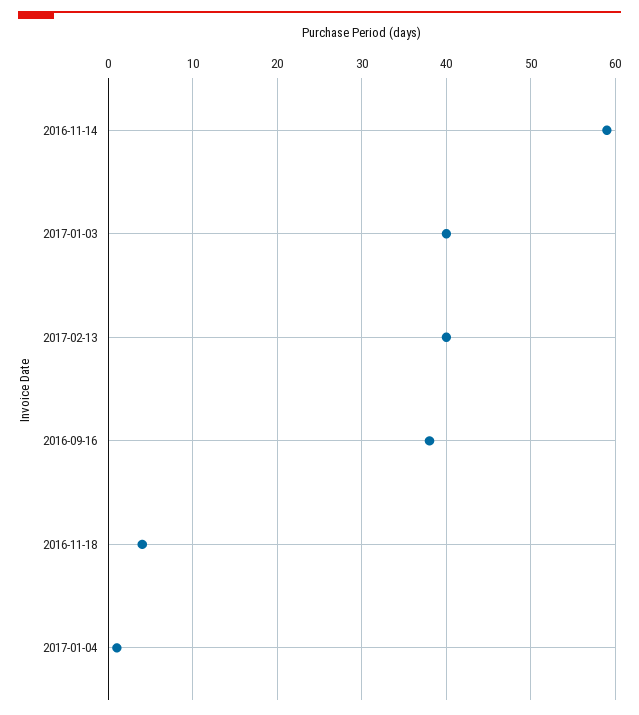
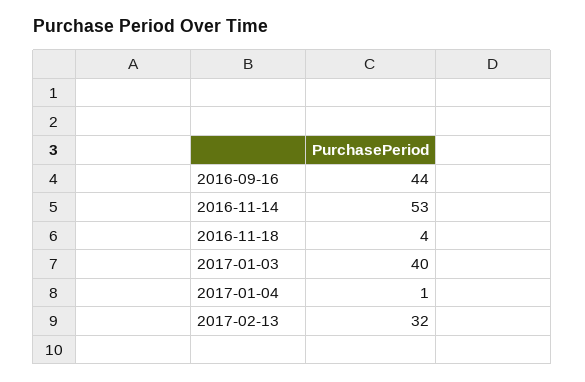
2016-11-14: 59 -> 53
2017-02-13: 40 -> 32
2016-09-16: 38 -> 44

